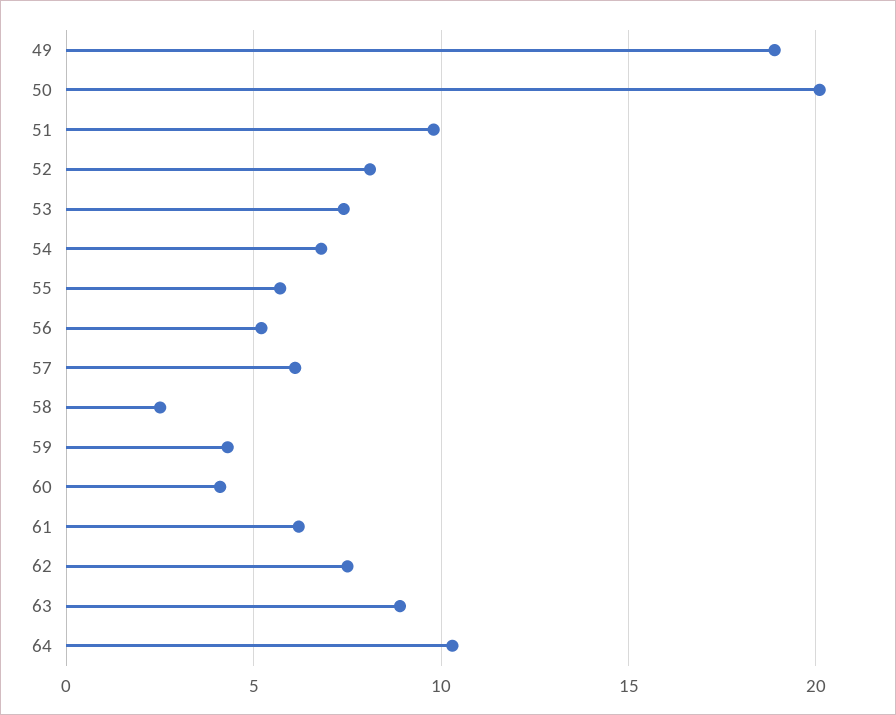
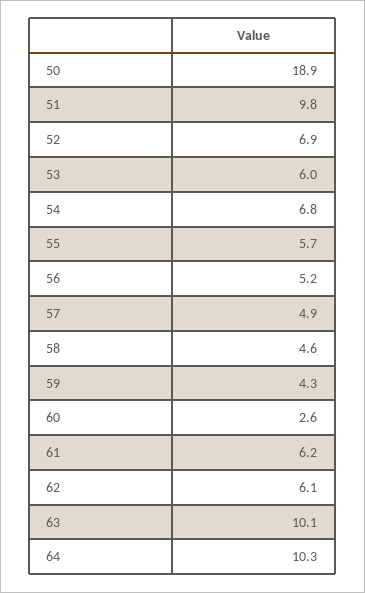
49: 19 -> none
50: 20 -> 18.9
52: 8 -> 6.9
53: 7.5 -> 6
57: 6 -> 4.9
58: 2.5 -> 4.6
60: 4 -> 2.6
62: 7.5 -> 6.1
63: 9 -> 10.1

